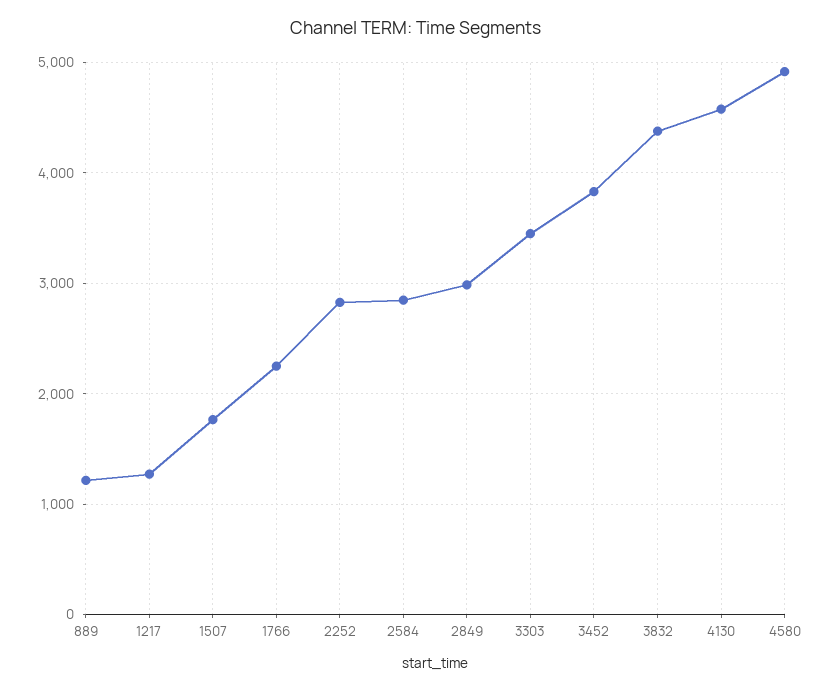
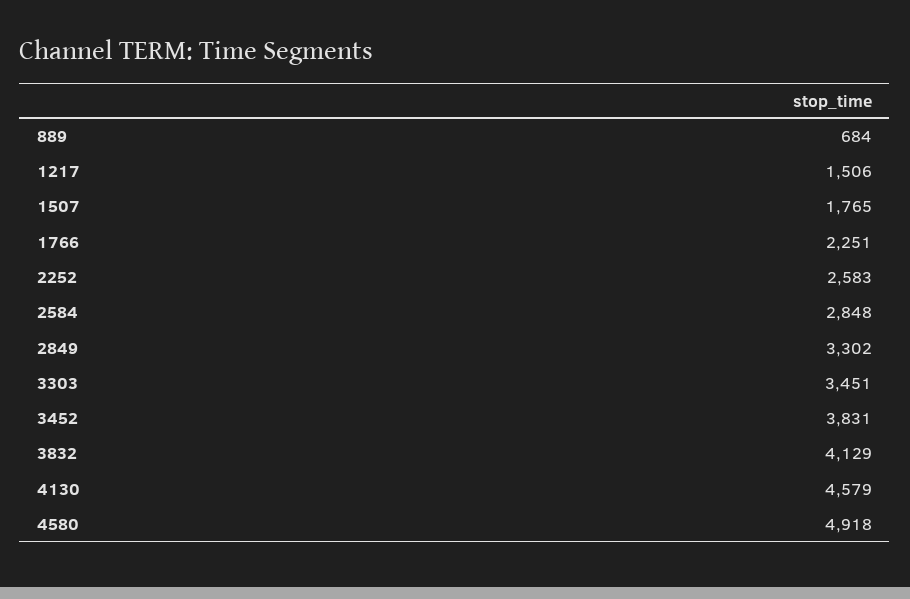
889: 1200 -> 684
1217: 1300 -> 1506
2252: 2800 -> 2583
2849: 3000 -> 3302
3832: 4400 -> 4129

